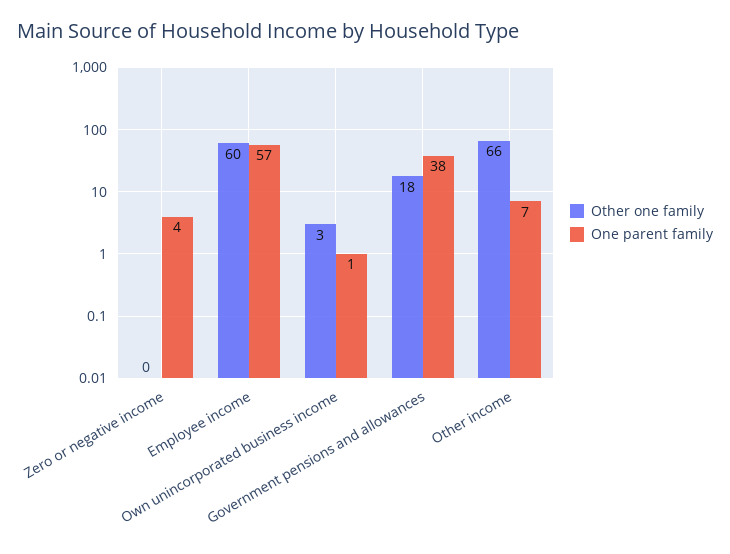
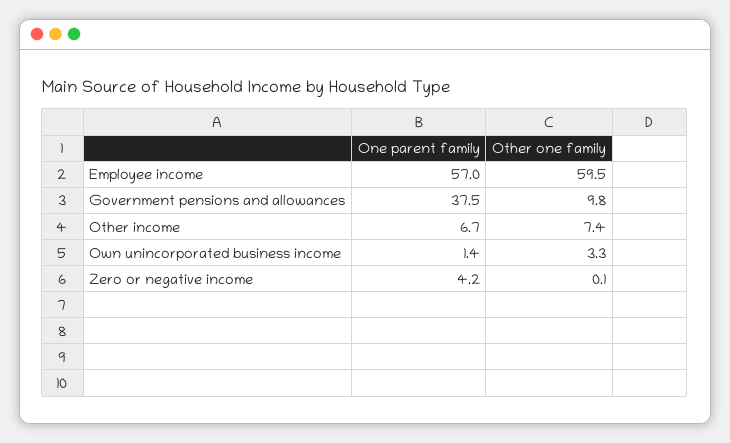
Other one family, Government pensions and allowances: 18 -> 9.8
Other one family, Other income: 66 -> 7.4

